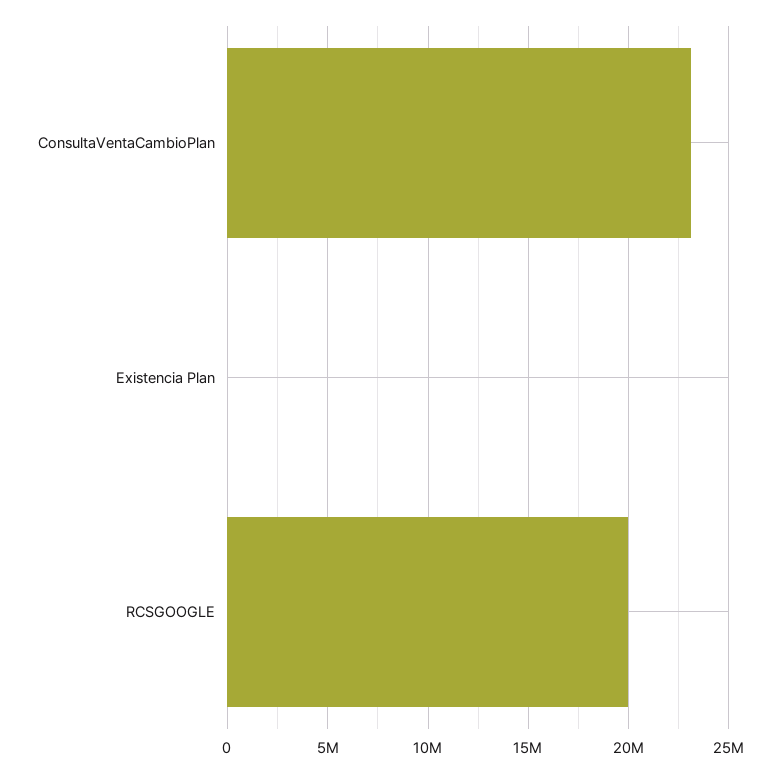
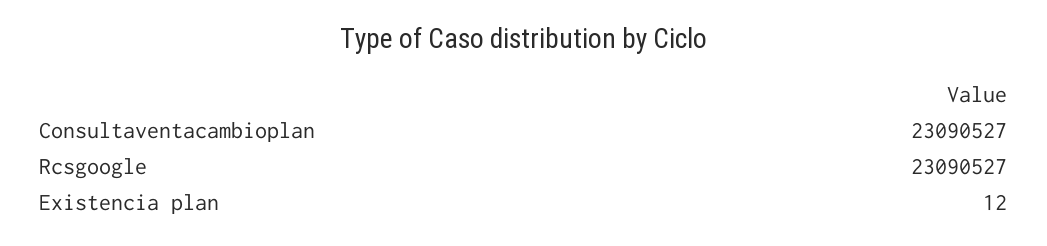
RCSGOOGLE: 20000000 -> 23090527

